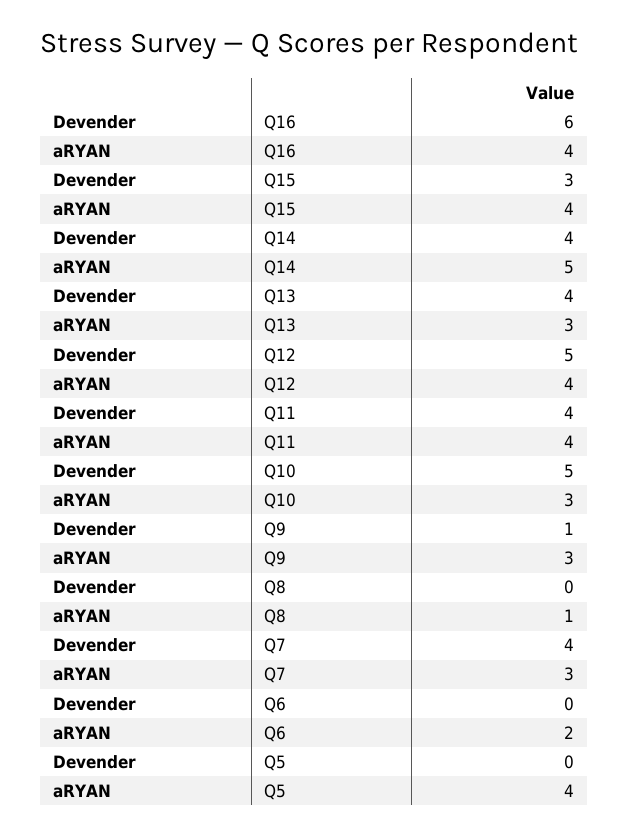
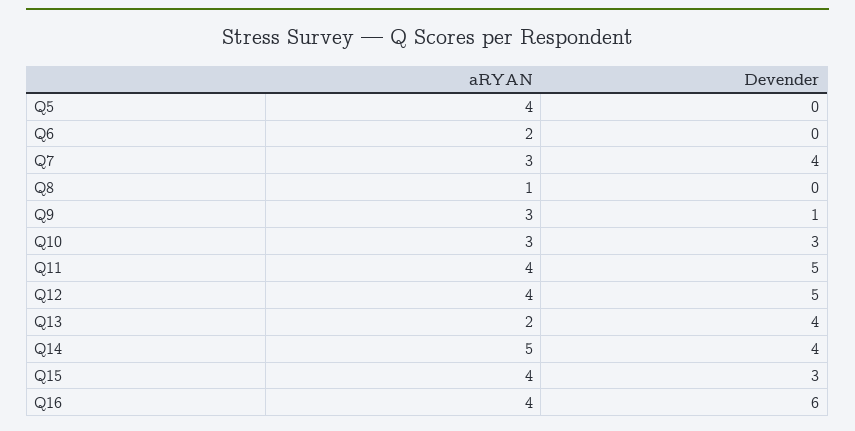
aRYAN, Q13: 3 -> 2
Devender, Q11: 4 -> 5
Devender, Q10: 5 -> 3

